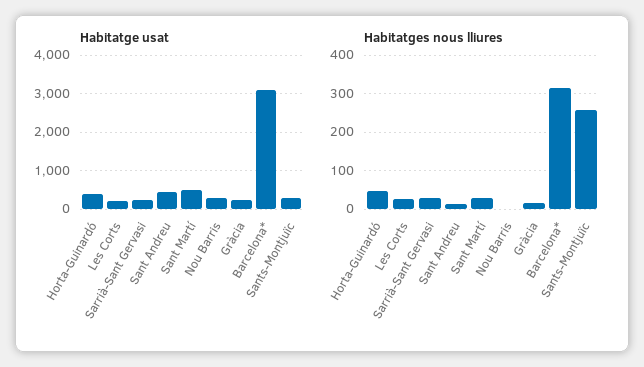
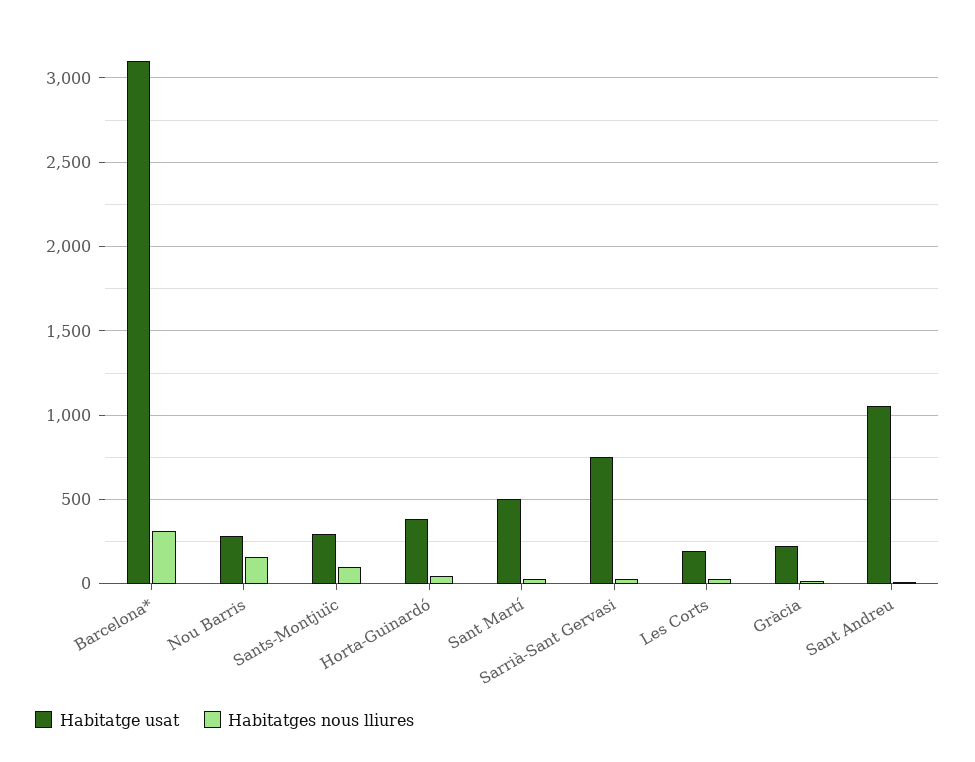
Habitatge usat, Sarrià-Sant Gervasi: 200 -> 750
Habitatge usat, Sant Andreu: 400 -> 1050
Habitatges nous lliures, Nou Barris: 0 -> 150
Habitatges nous lliures, Sants-Montjuïc: 260 -> 100

